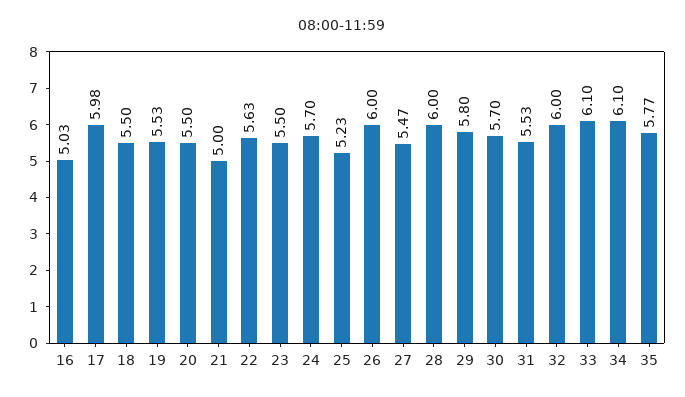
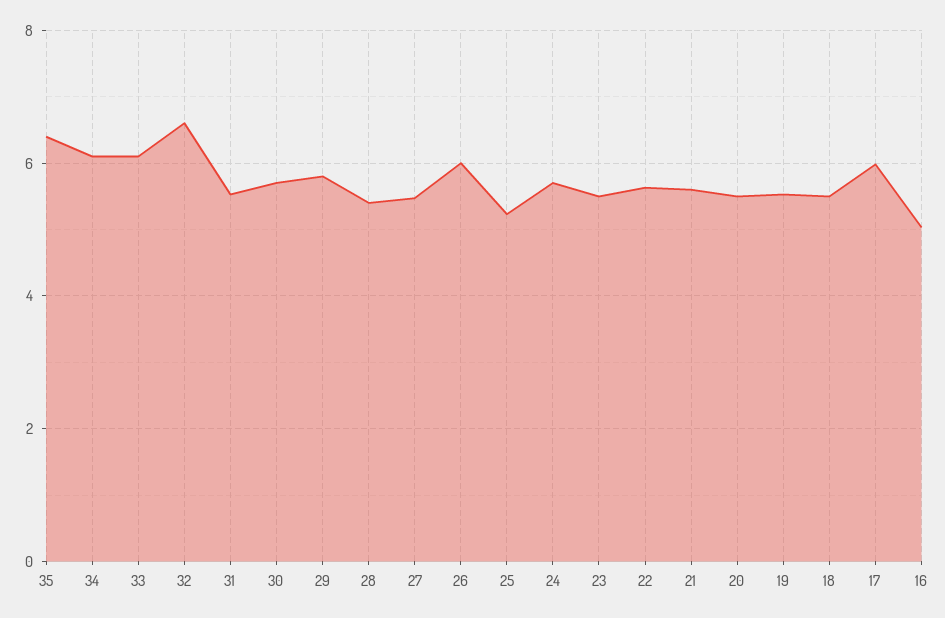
21: 5 -> 5.6
28: 6 -> 5.4
32: 6 -> 6.6
35: 5.77 -> 6.4

